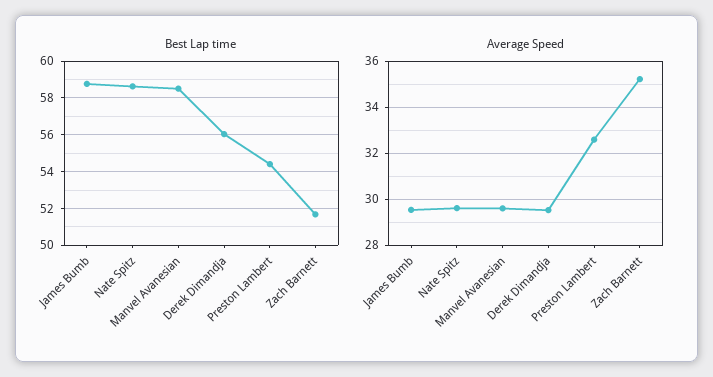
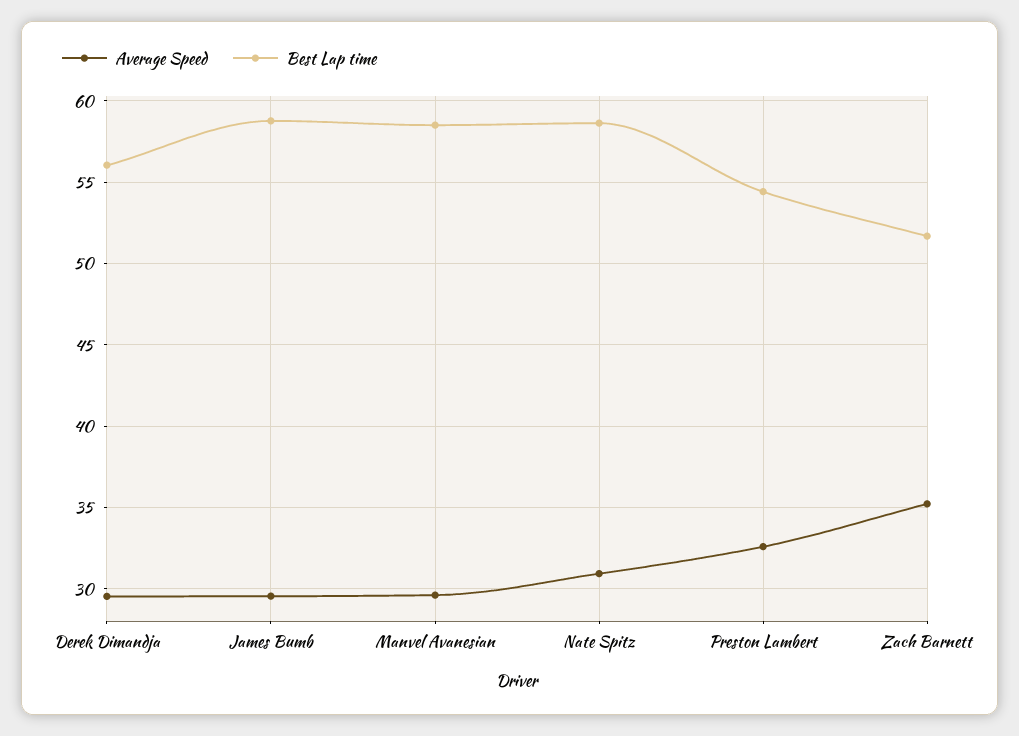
Average Speed, Nate Spitz: 29.5 -> 31

